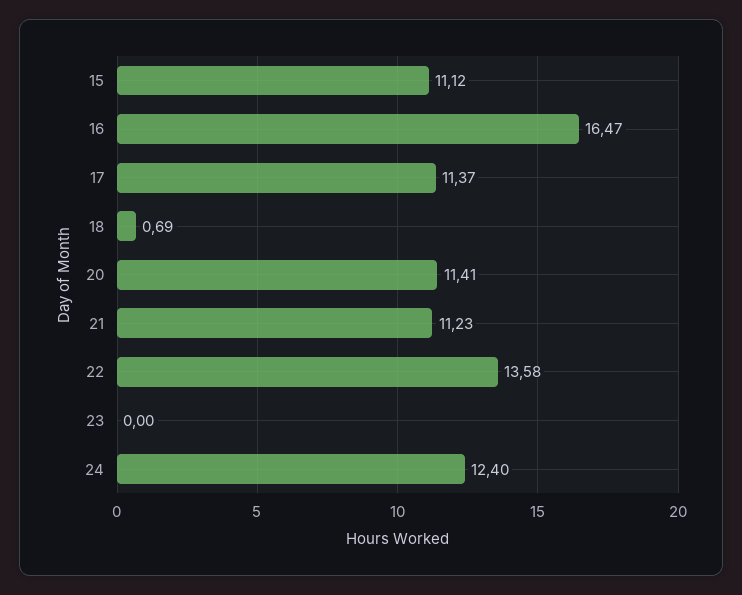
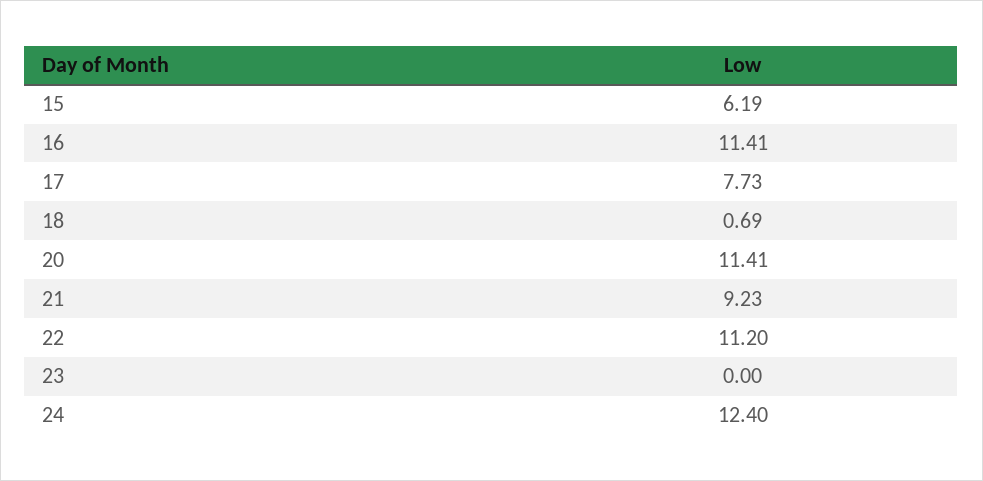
15: 11.12 -> 6.19
16: 16.47 -> 11.41
17: 11.37 -> 7.73
21: 11.23 -> 9.23
22: 13.58 -> 11.2

